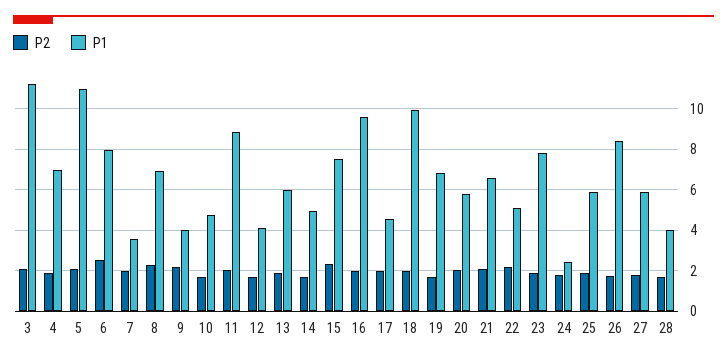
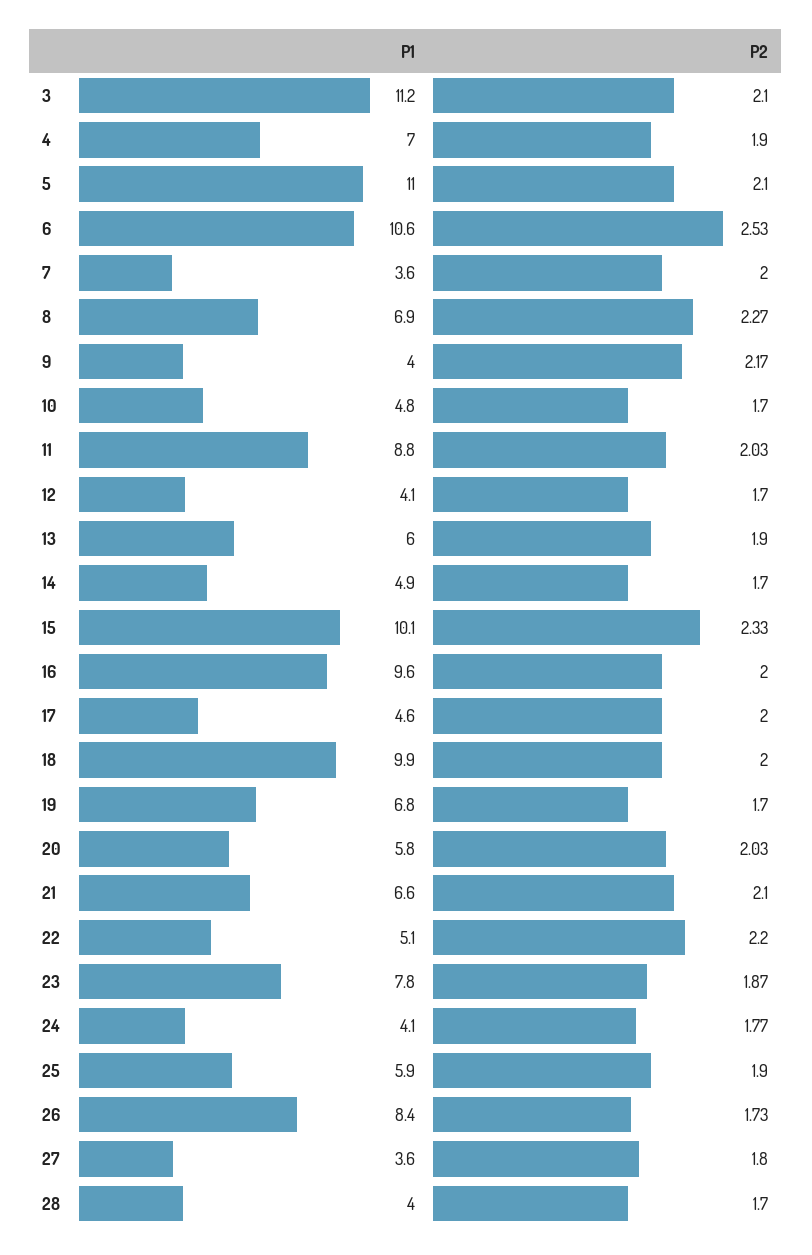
P1, 6: 8 -> 10.6
P1, 15: 7.5 -> 10.1
P1, 24: 2.5 -> 4.1
P1, 27: 6 -> 3.6

